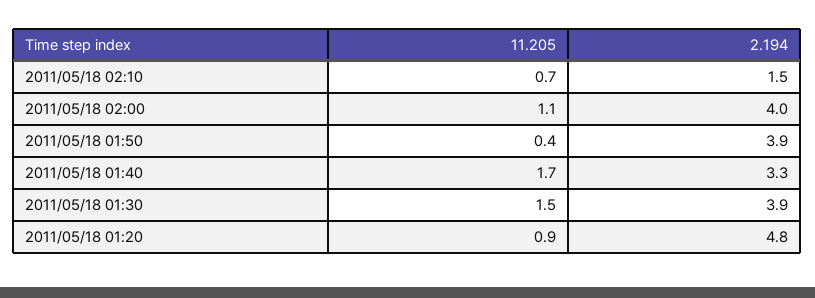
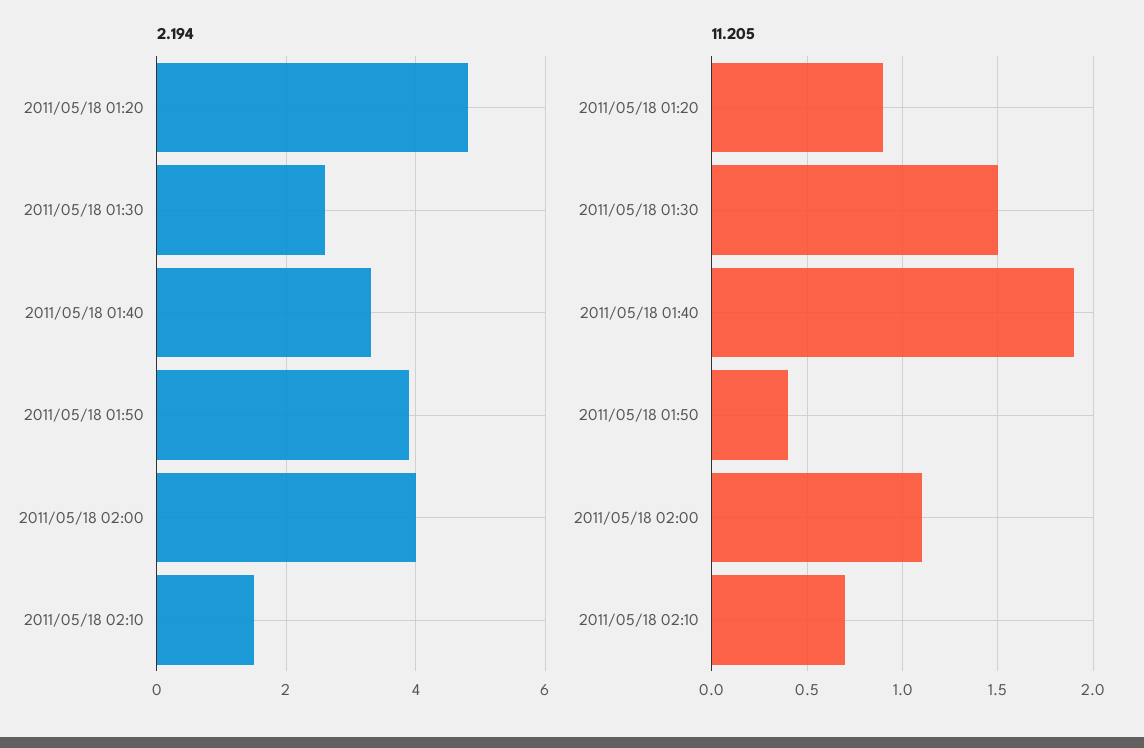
11.205, 2011/05/18 01:40: 1.7 -> 1.9
2.194, 2011/05/18 01:30: 3.9 -> 2.5

